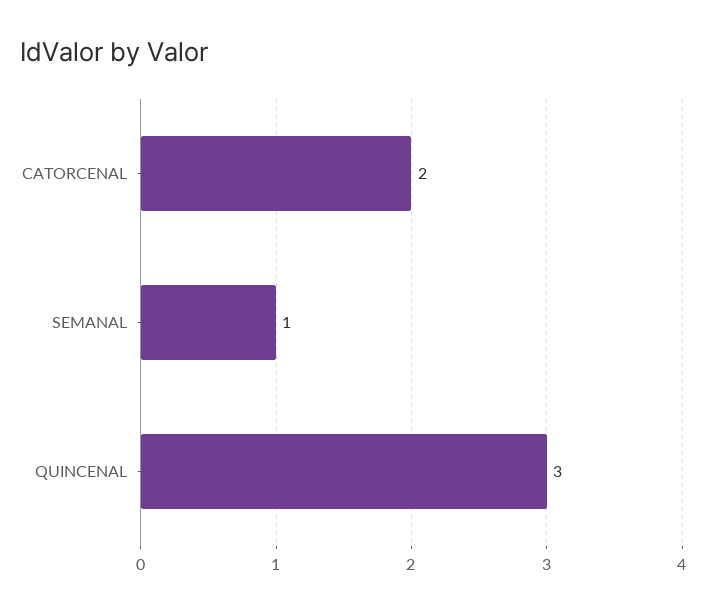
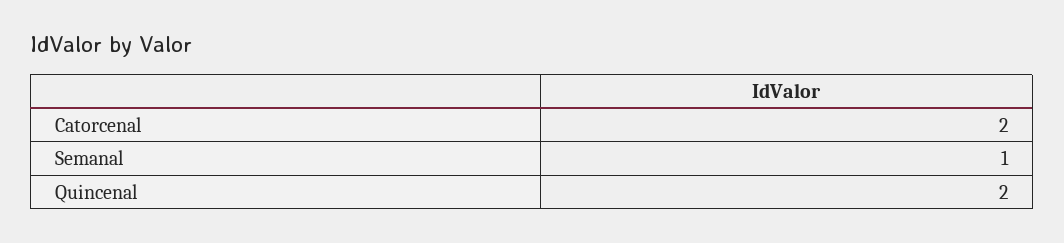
QUINCENAL: 3 -> 2

